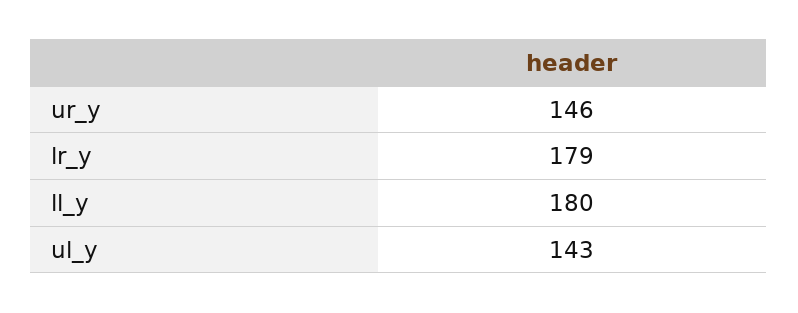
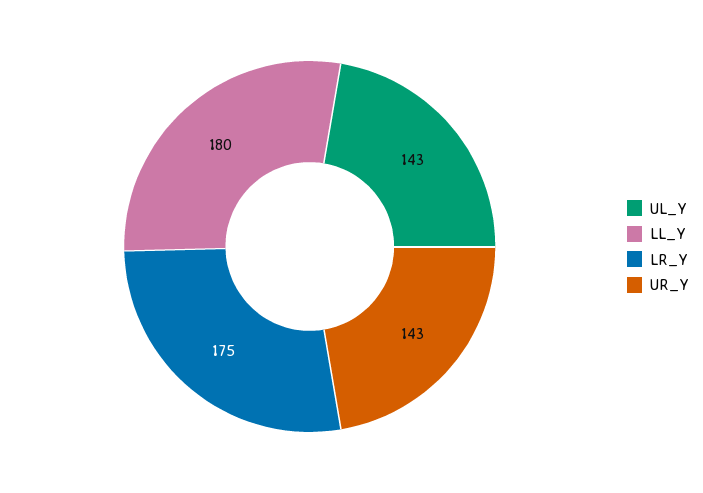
ur_y: 146 -> 143
lr_y: 179 -> 175

